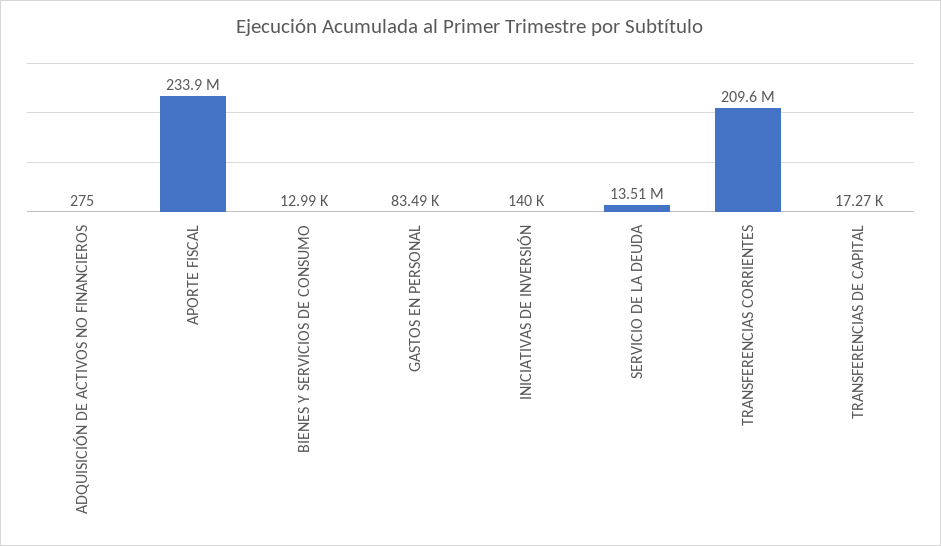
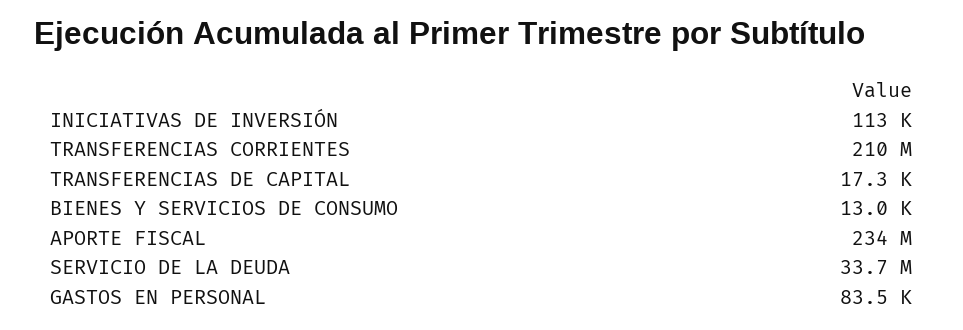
ADQUISICIÓN DE ACTIVOS NO FINANCIEROS: 275 -> none
INICIATIVAS DE INVERSIÓN: 140000 -> 113000
SERVICIO DE LA DEUDA: 13510000 -> 33700000

